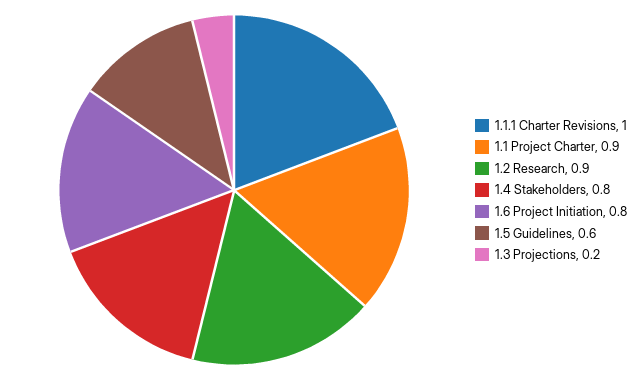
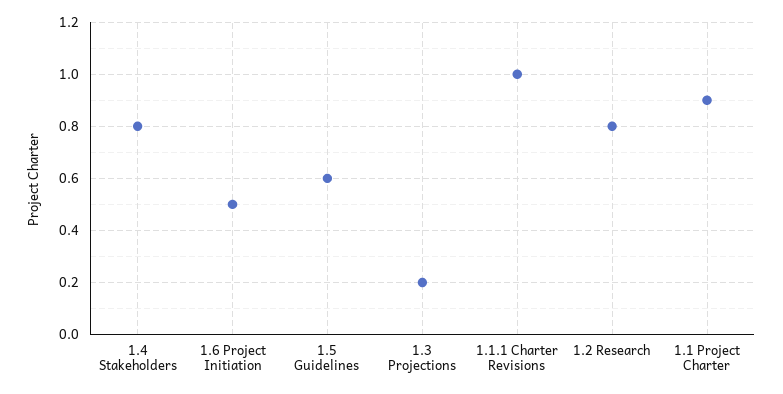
1.2 Research: 0.9 -> 0.8
1.6 Project Initiation: 0.8 -> 0.5

